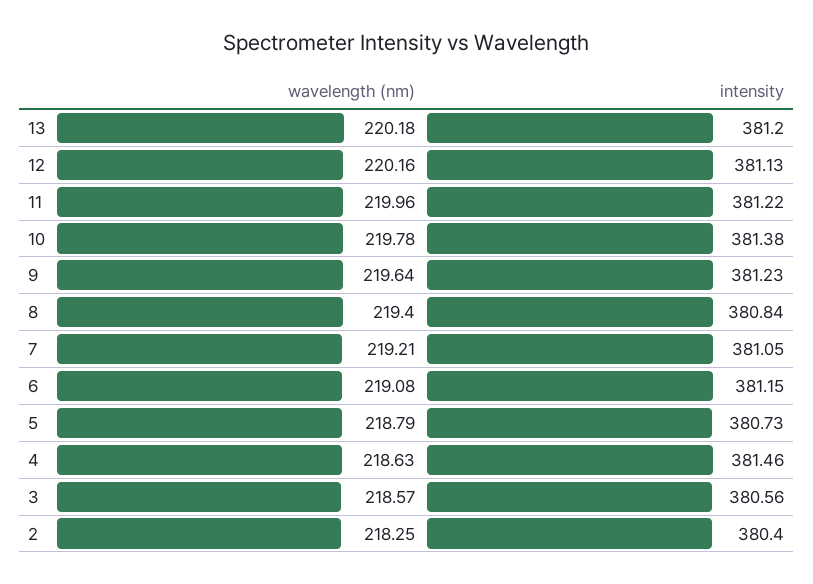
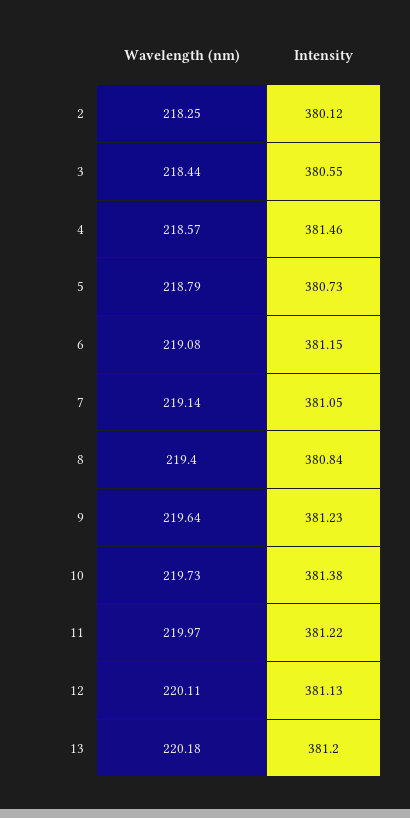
wavelength (nm), 12: 220.16 -> 220.11
wavelength (nm), 11: 219.96 -> 219.97
wavelength (nm), 10: 219.78 -> 219.73
wavelength (nm), 7: 219.21 -> 219.14
wavelength (nm), 4: 218.63 -> 218.57
wavelength (nm), 3: 218.57 -> 218.44
intensity, 3: 380.56 -> 380.55
intensity, 2: 380.4 -> 380.12

